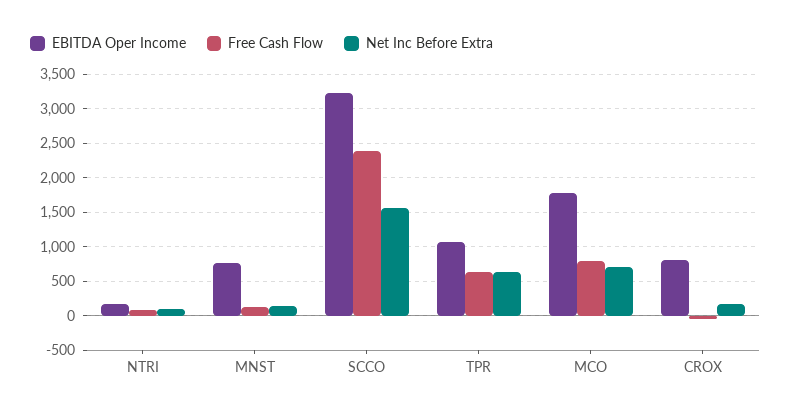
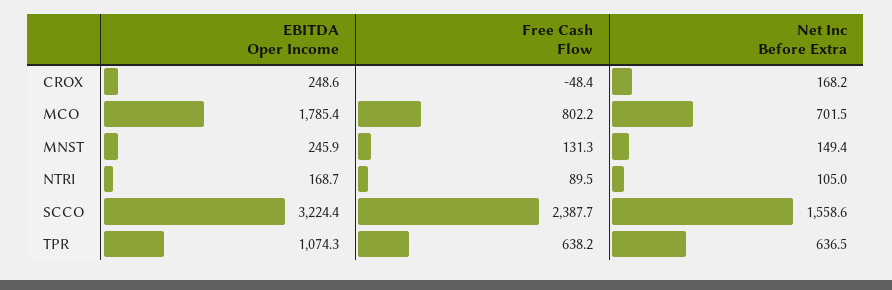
EBITDA Oper Income, MNST: 800 -> 245.9
EBITDA Oper Income, CROX: 800 -> 248.6

